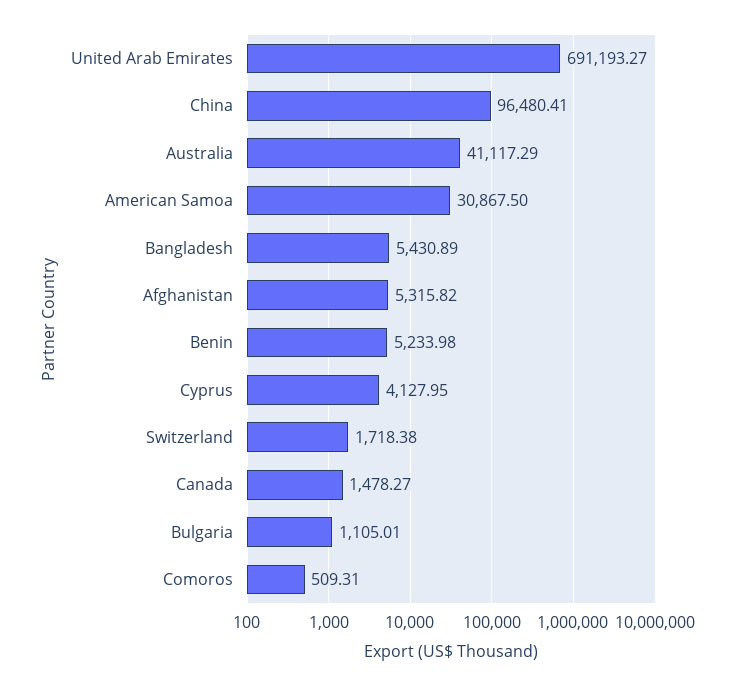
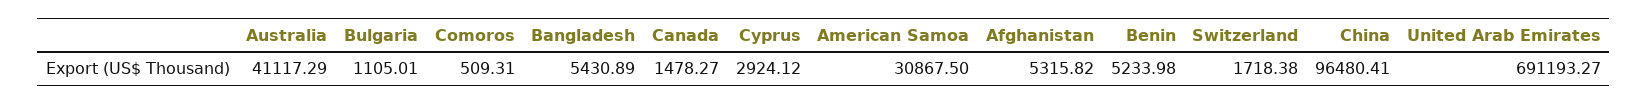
Cyprus: 4127.95 -> 2924.12

